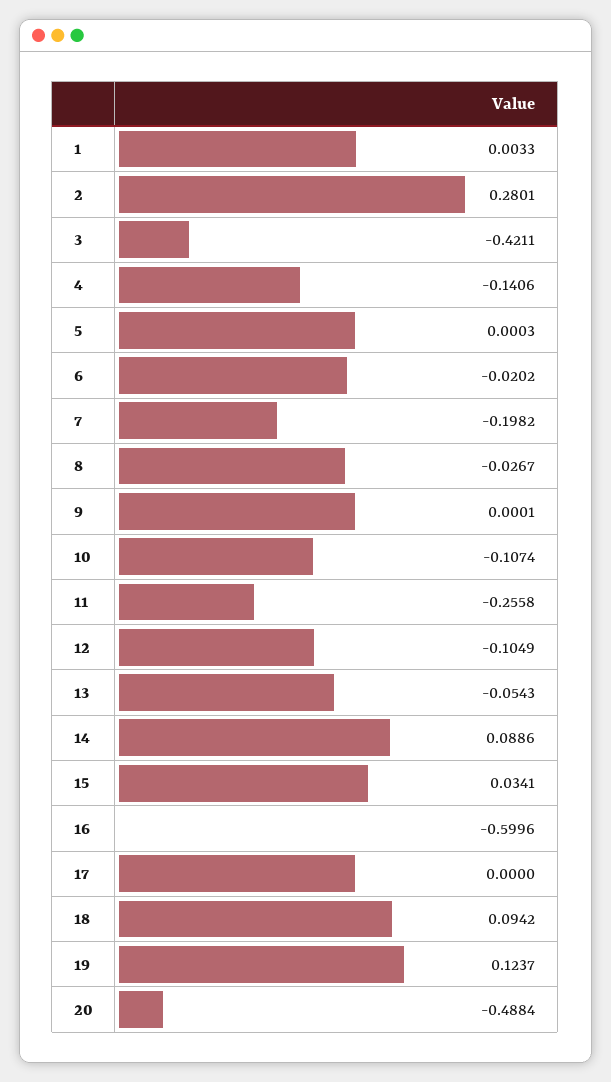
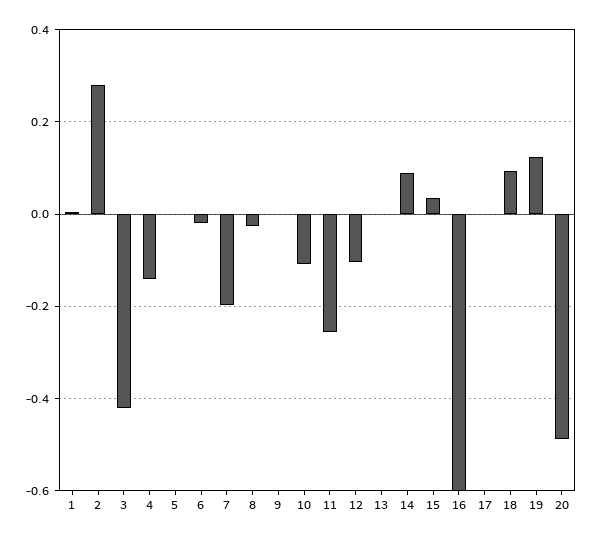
13: -0.0543 -> 0

